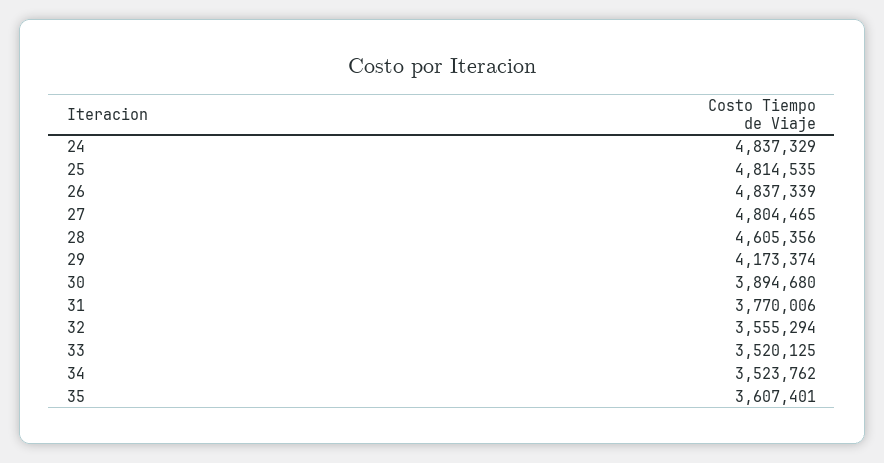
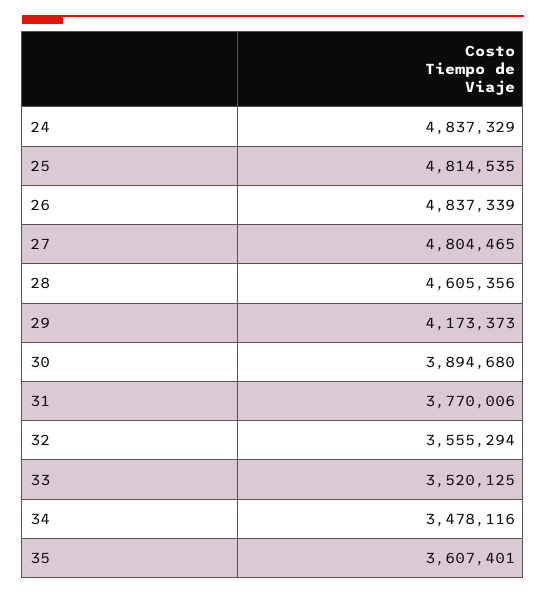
29: 4173374 -> 4173373
34: 3523762 -> 3478116

